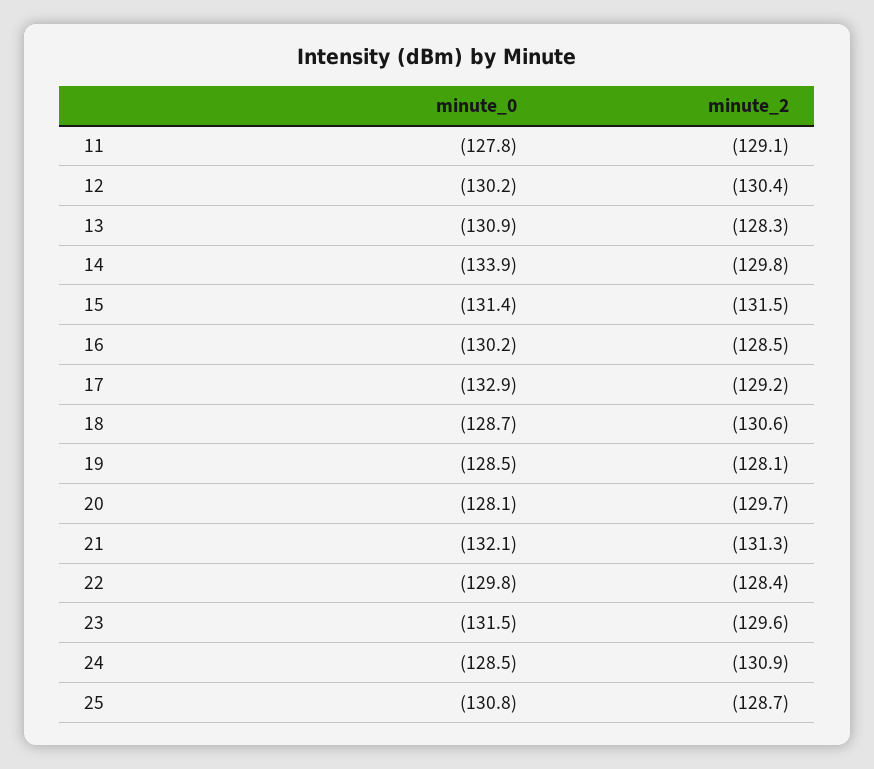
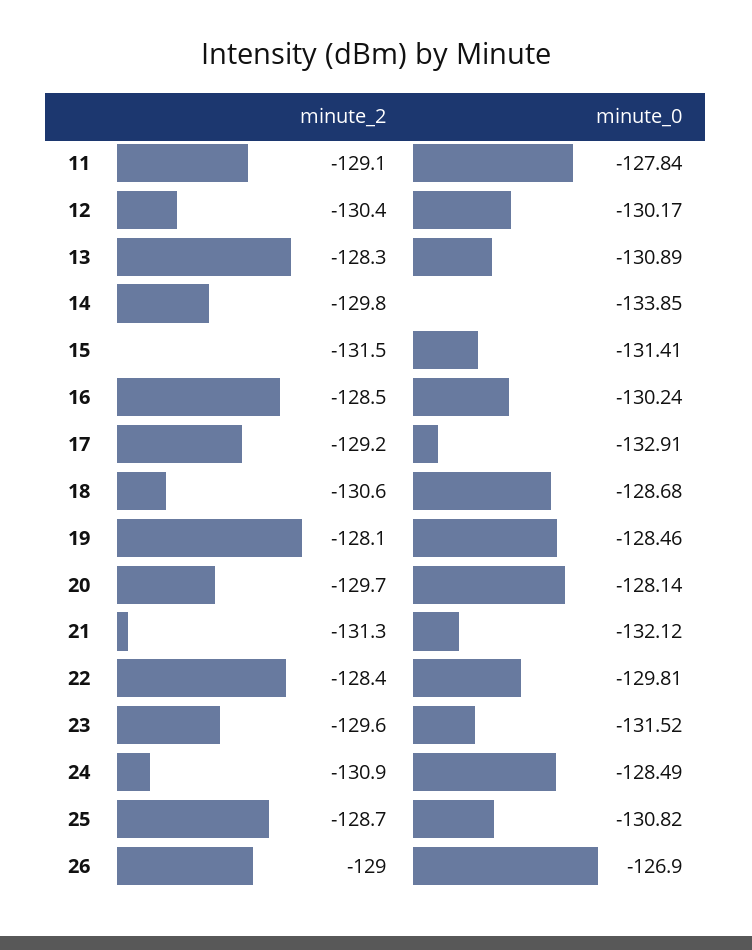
minute_2, 26: none -> -129
minute_0, 26: none -> -126.9

